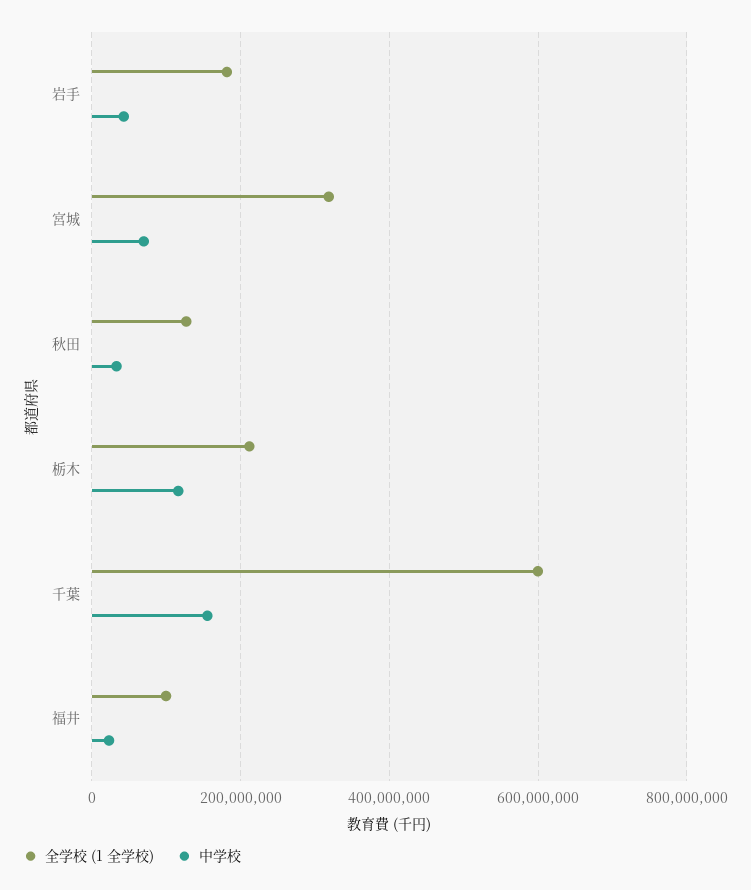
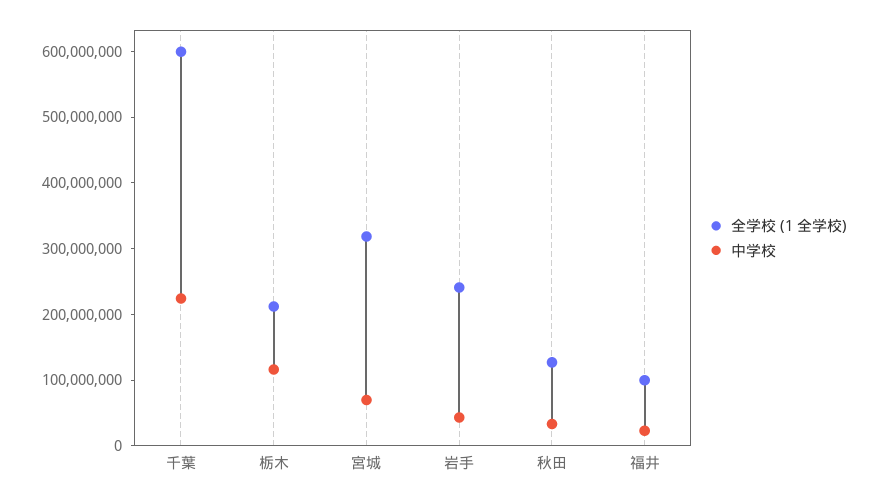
全学校 (1 全学校), 岩手: 180000000 -> 240000000
中学校, 千葉: 160000000 -> 220000000

